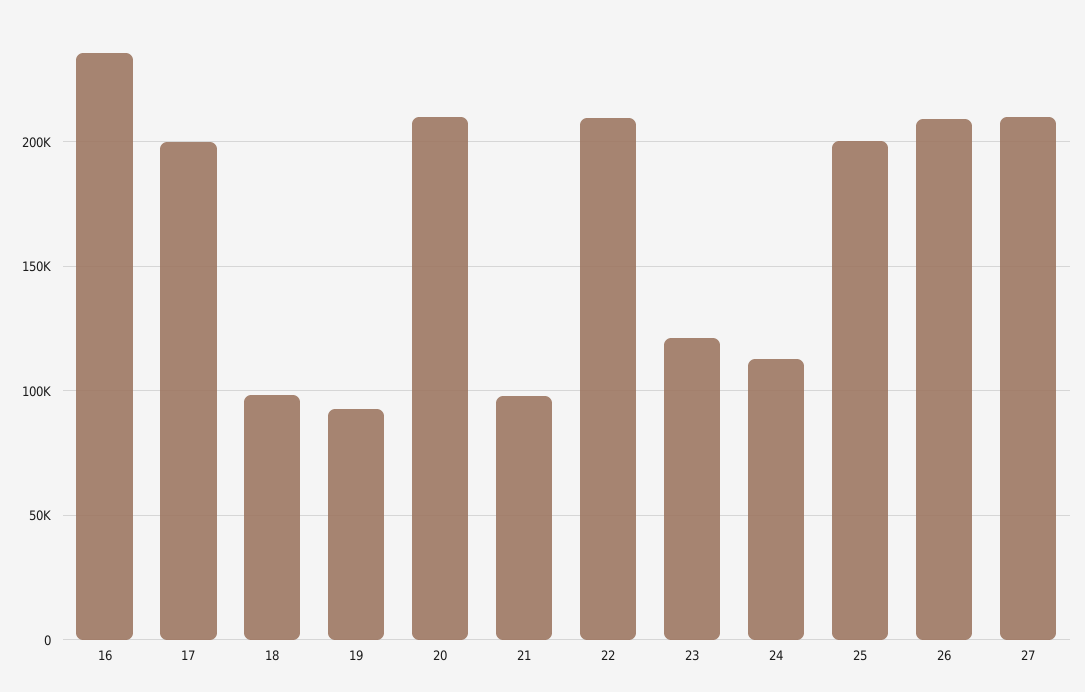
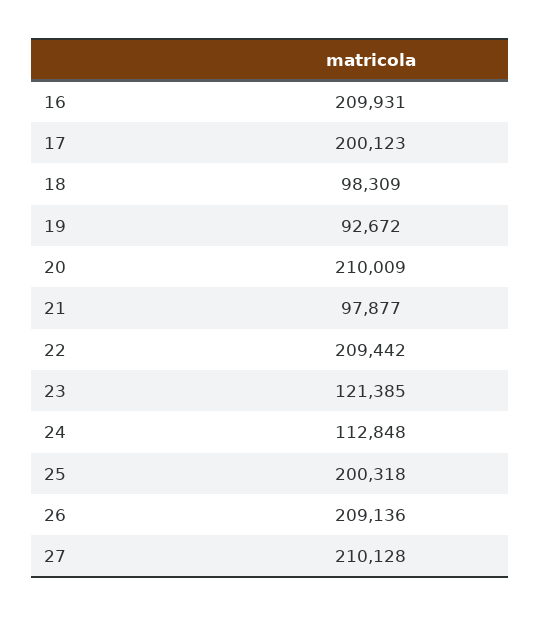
16: 235000 -> 209931

